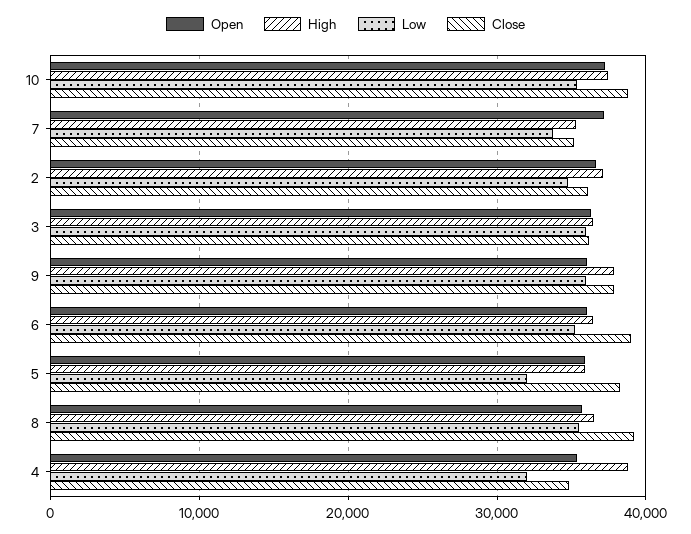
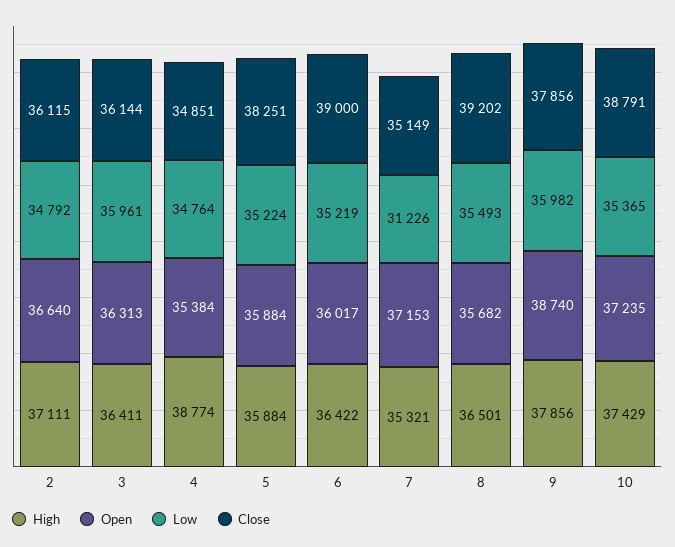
Low, 7: 34000 -> 31226
Open, 9: 36000 -> 38740
Low, 5: 32000 -> 35224
Low, 4: 32000 -> 34764

